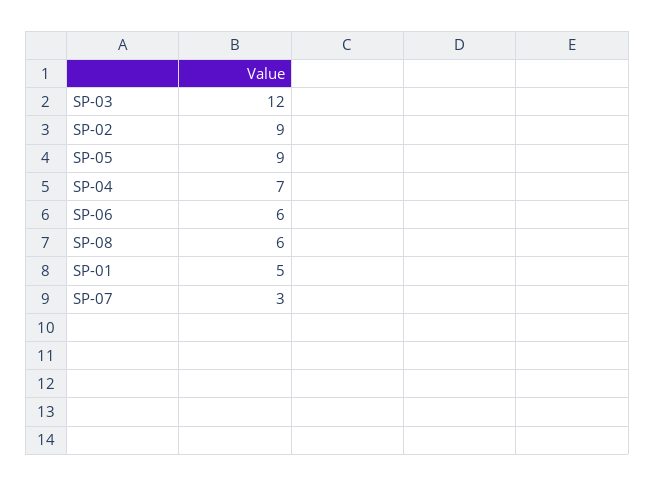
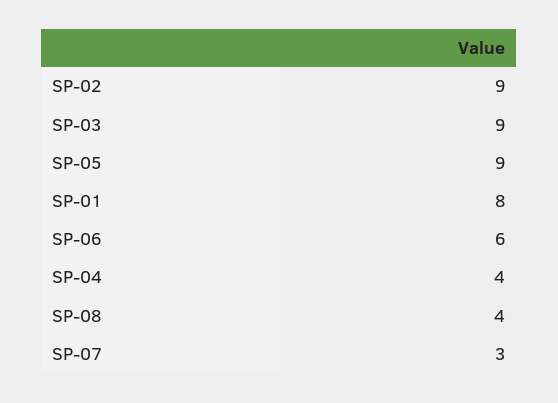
SP-03: 12 -> 9
SP-04: 7 -> 4
SP-08: 6 -> 4
SP-01: 5 -> 8

